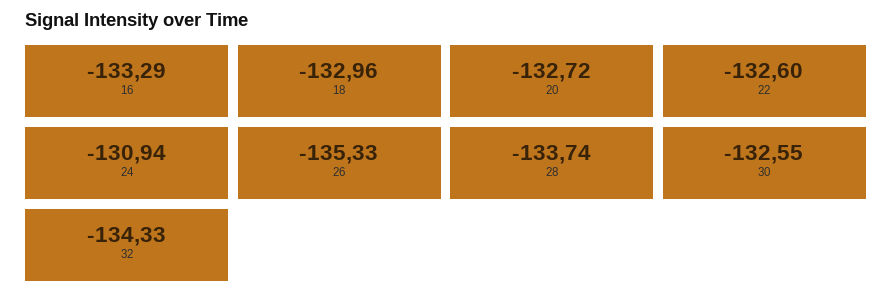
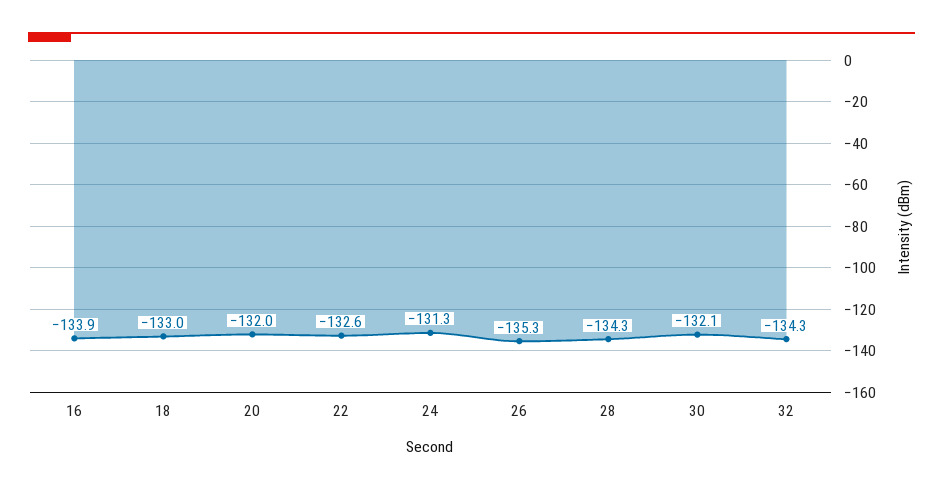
16: -133.29 -> -133.9
20: -132.72 -> -132
24: -130.94 -> -131.3
28: -133.74 -> -134.3
30: -132.55 -> -132.1

